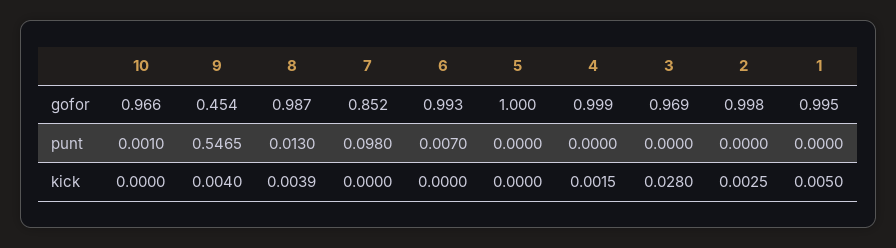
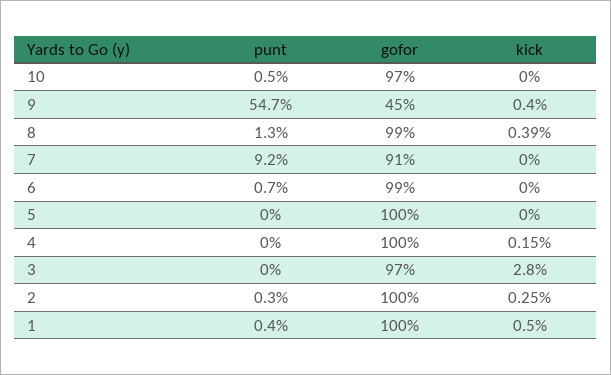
7, gofor: 0.852 -> 0.91
10, punt: 0.001 -> 0.005
7, punt: 0.098 -> 0.092
2, punt: 0 -> 0.003
1, punt: 0 -> 0.004

